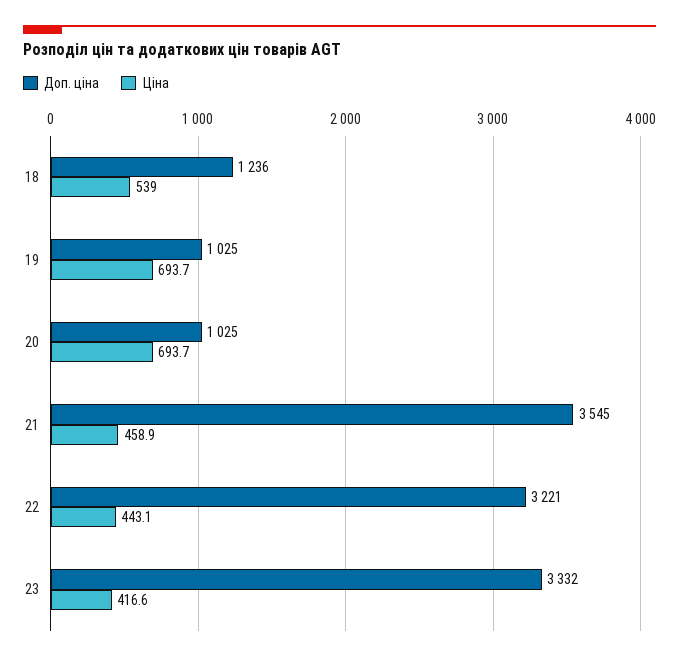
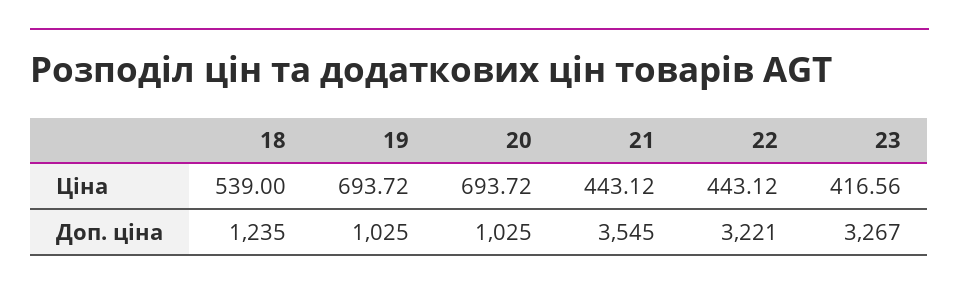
Доп. ціна, 18: 1236 -> 1235
Ціна, 21: 458.9 -> 443.12
Доп. ціна, 23: 3332 -> 3267

